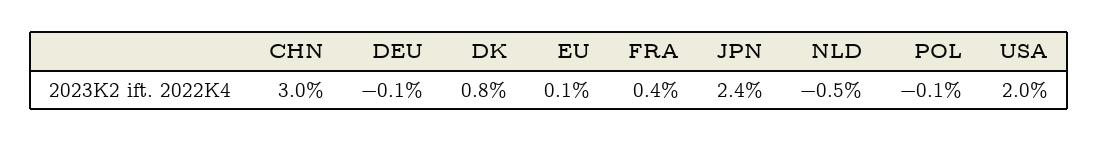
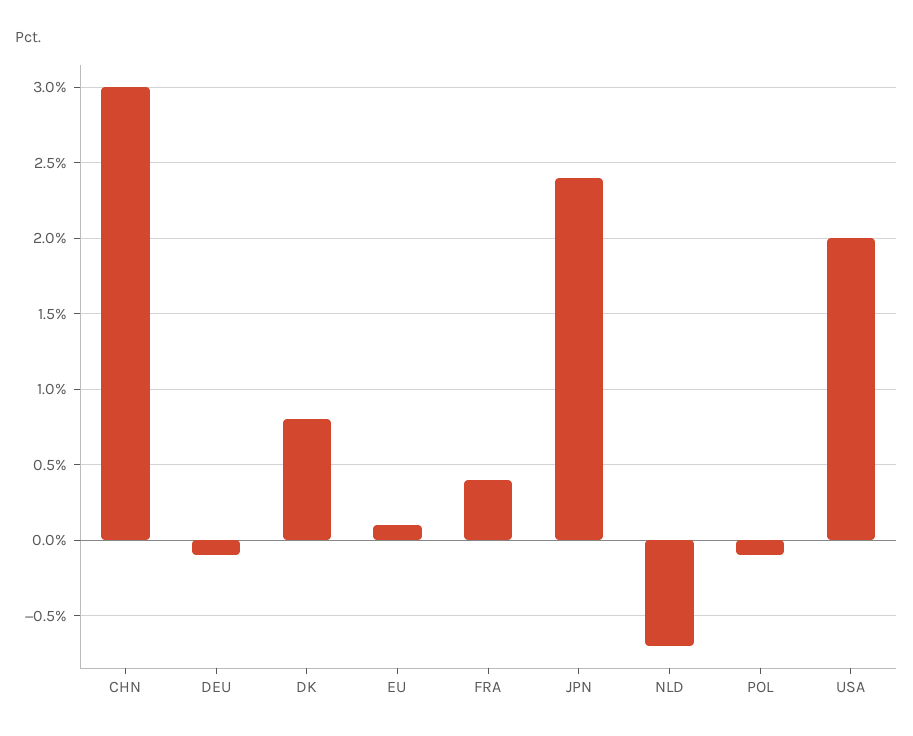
NLD: -0.5 -> -0.7

